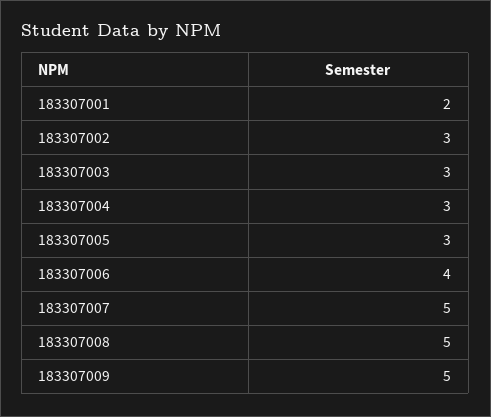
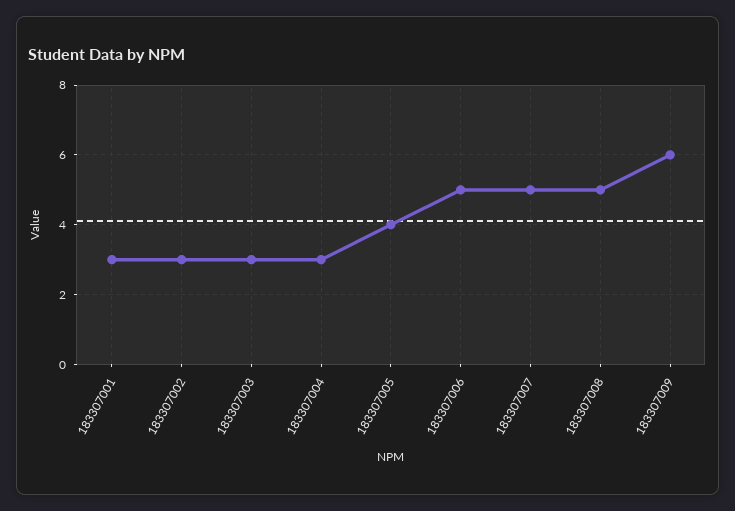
183307001: 2 -> 3
183307005: 3 -> 4
183307006: 4 -> 5
183307009: 5 -> 6

